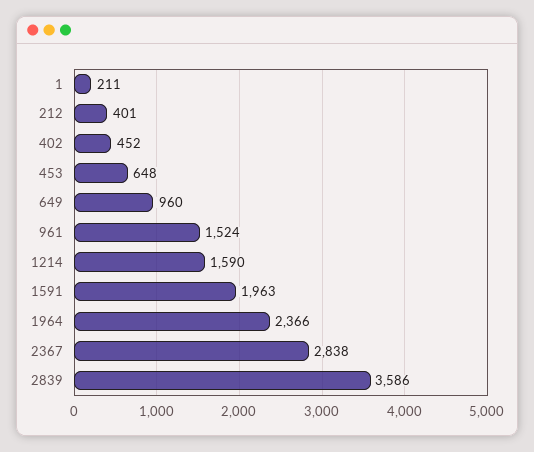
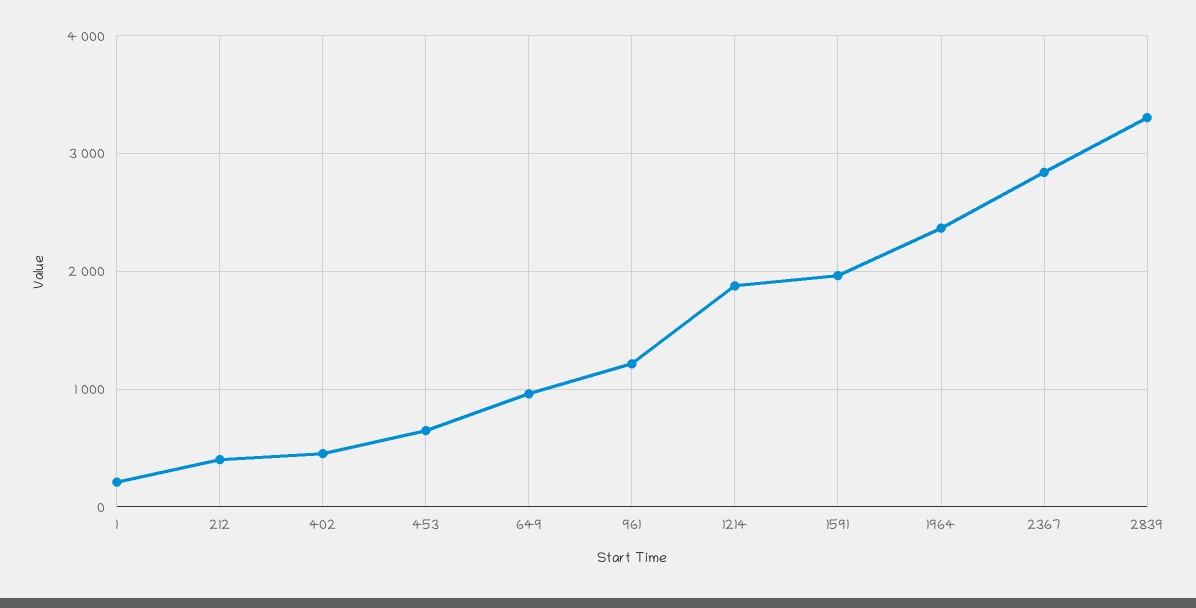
961: 1524 -> 1200
1214: 1590 -> 1900
2839: 3586 -> 3300

